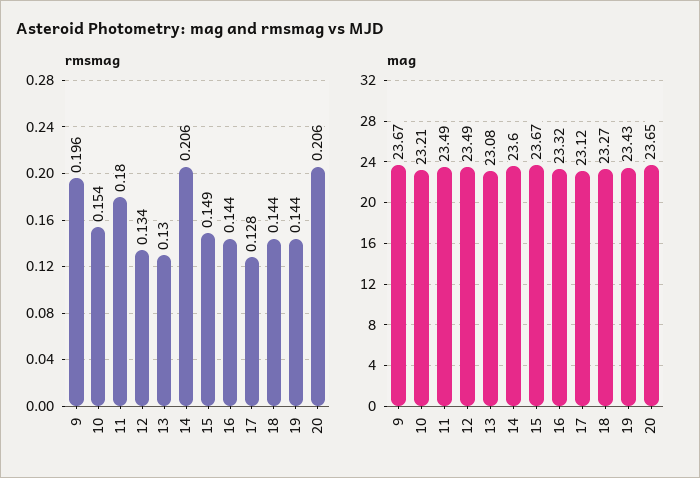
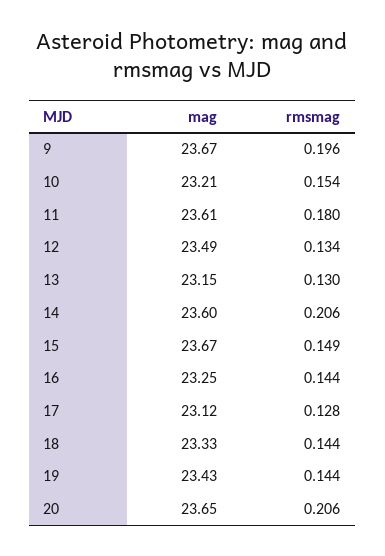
mag, 11: 23.49 -> 23.61
mag, 13: 23.08 -> 23.15
mag, 16: 23.32 -> 23.25
mag, 18: 23.27 -> 23.33

